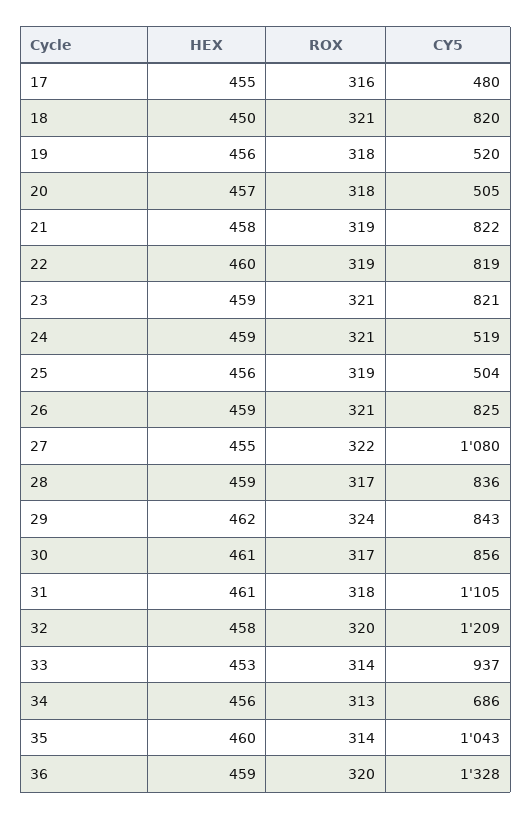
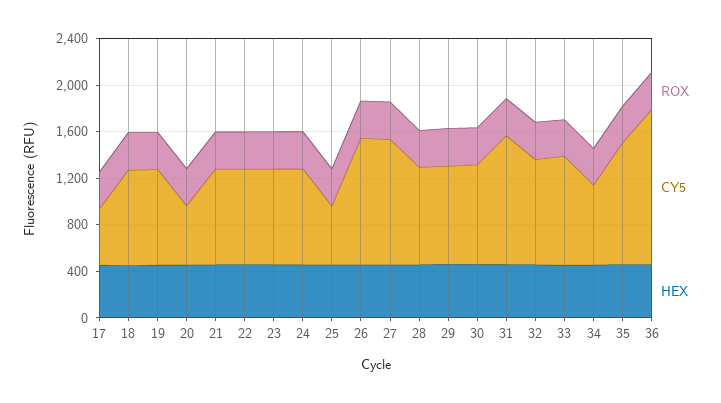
CY5, 19: 520 -> 800
CY5, 24: 519 -> 800
CY5, 26: 825 -> 1100
CY5, 32: 1209 -> 900

